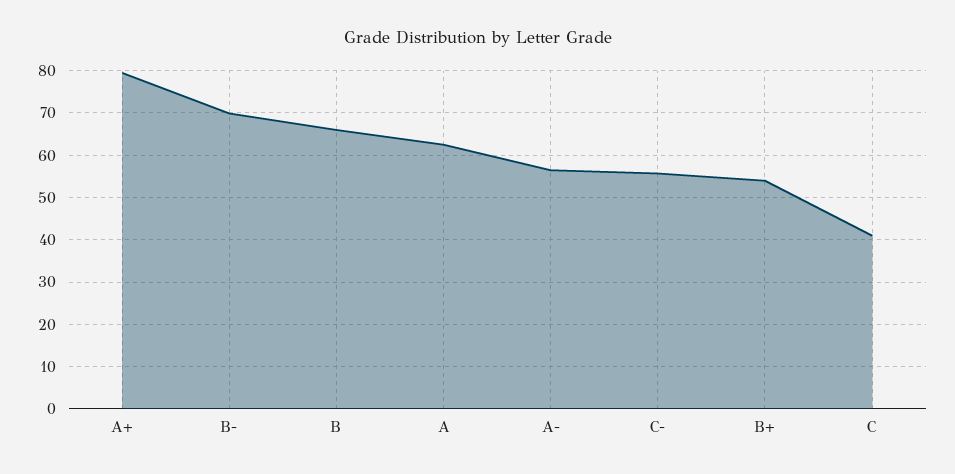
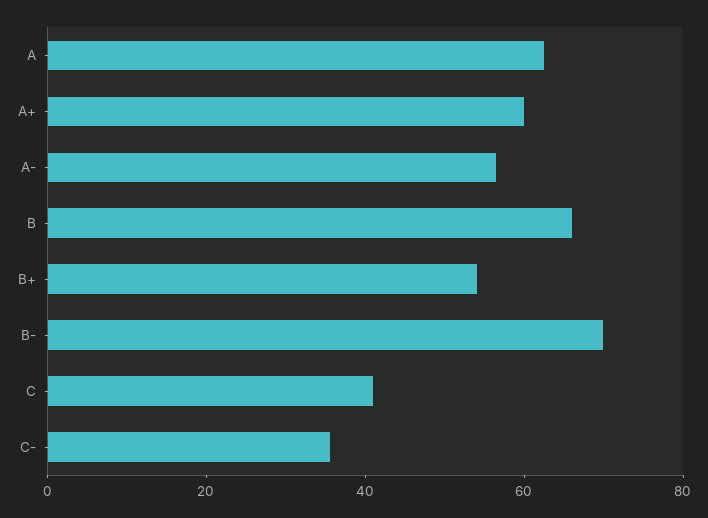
A+: 80 -> 60
C-: 56 -> 35

